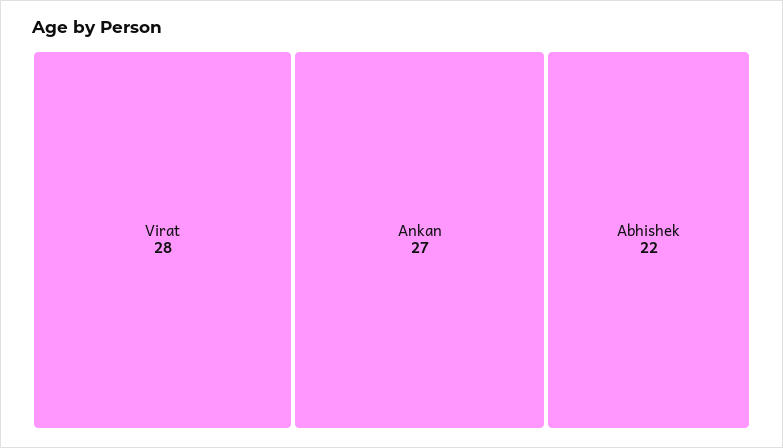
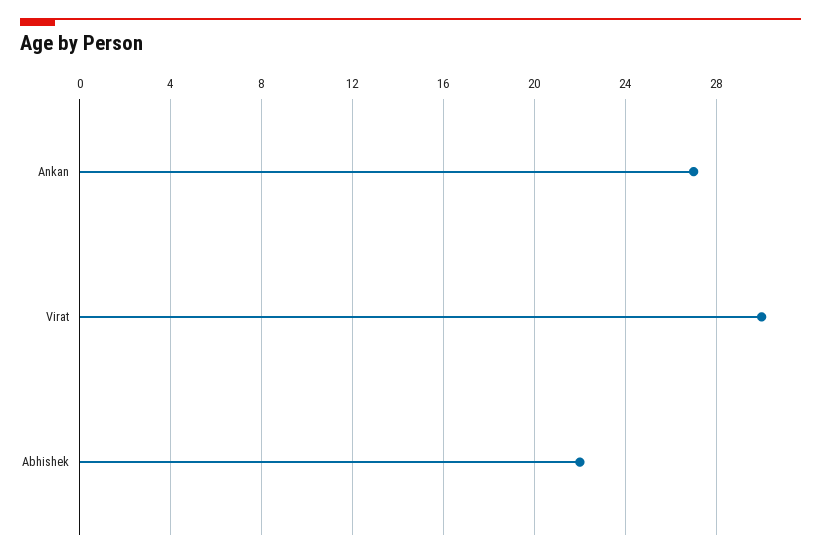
Virat: 28 -> 30

